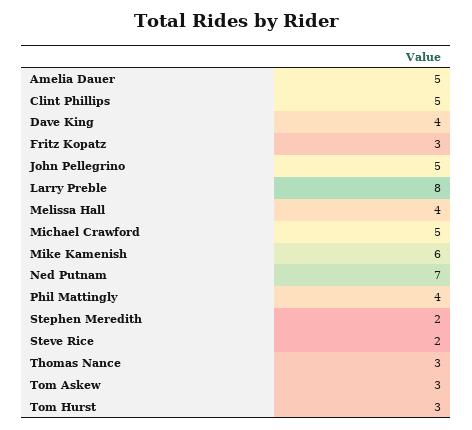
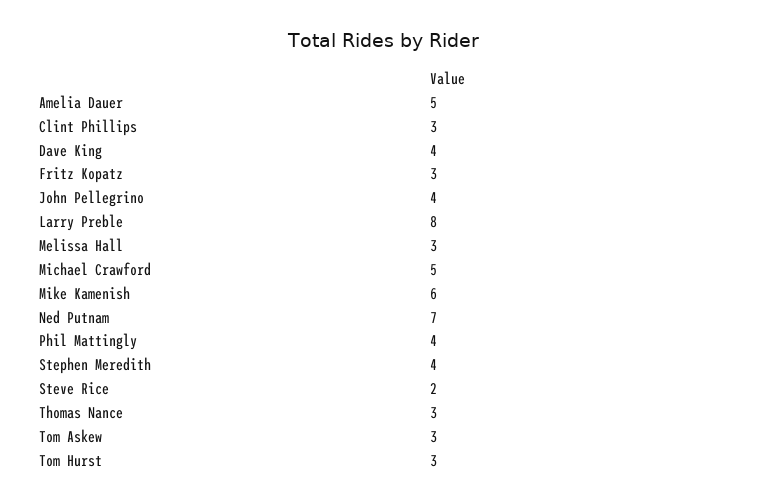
Clint Phillips: 5 -> 3
John Pellegrino: 5 -> 4
Melissa Hall: 4 -> 3
Stephen Meredith: 2 -> 4

